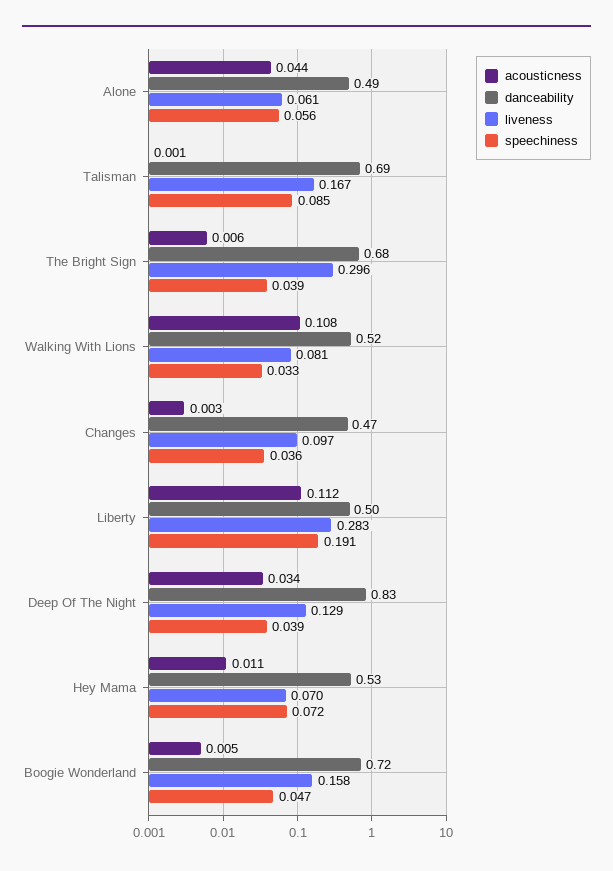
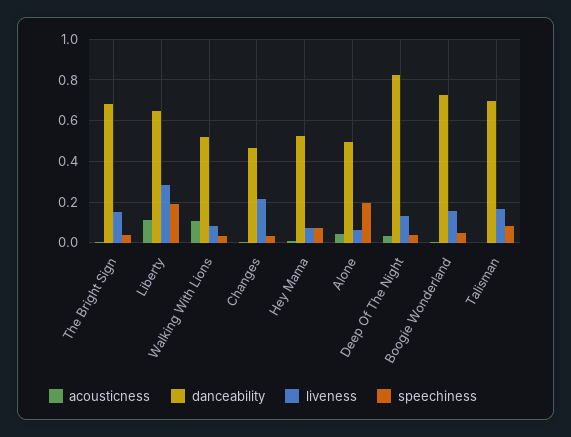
speechiness, Alone: 0.056 -> 0.2
liveness, The Bright Sign: 0.296 -> 0.15
liveness, Changes: 0.097 -> 0.2
danceability, Liberty: 0.5 -> 0.65

